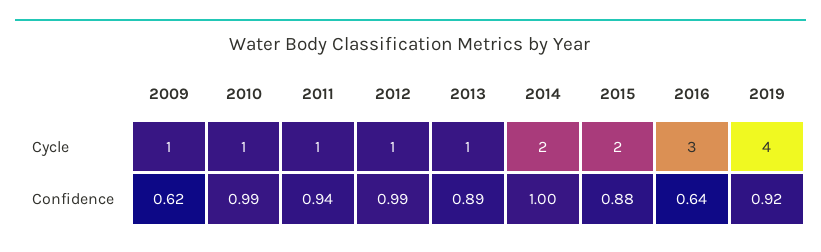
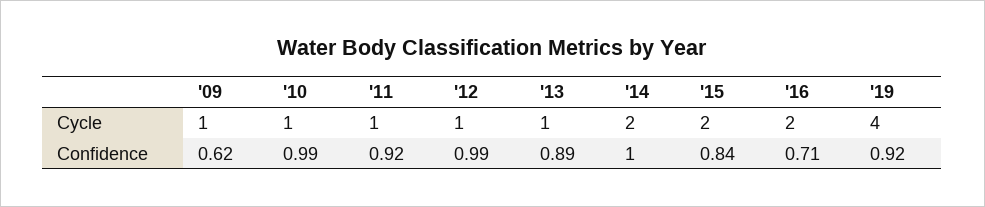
2016, Cycle: 3 -> 2
2011, Confidence: 0.94 -> 0.92
2015, Confidence: 0.88 -> 0.84
2016, Confidence: 0.64 -> 0.71

